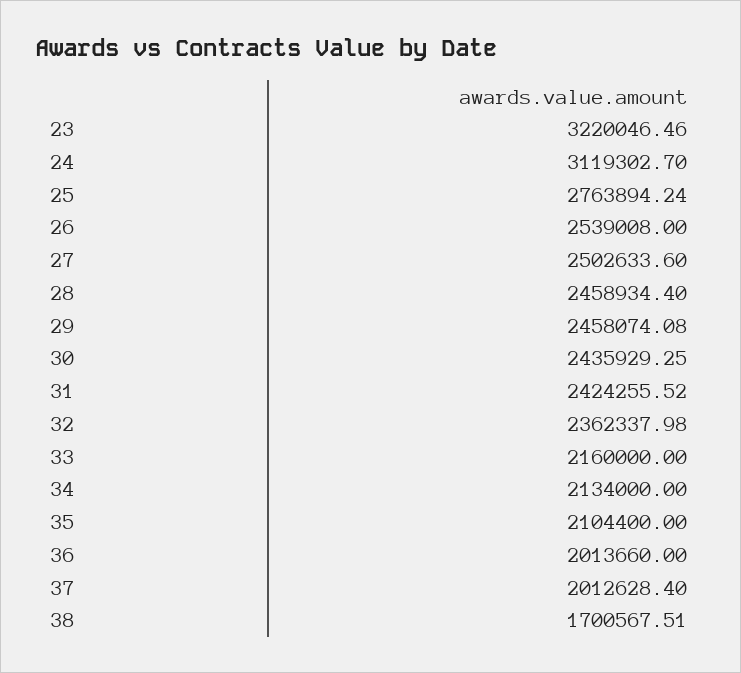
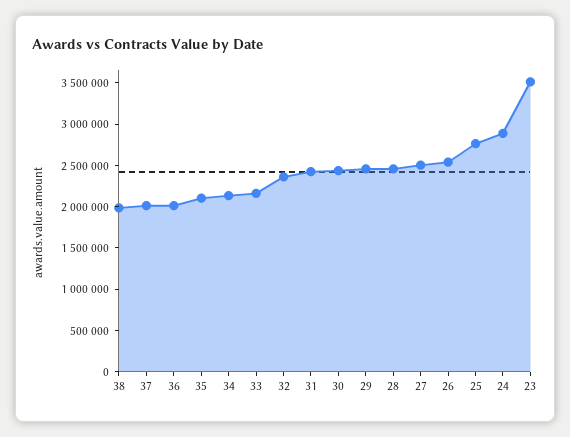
23: 3220046.46 -> 3500000
24: 3119302.7 -> 2900000
38: 1700567.51 -> 2000000

